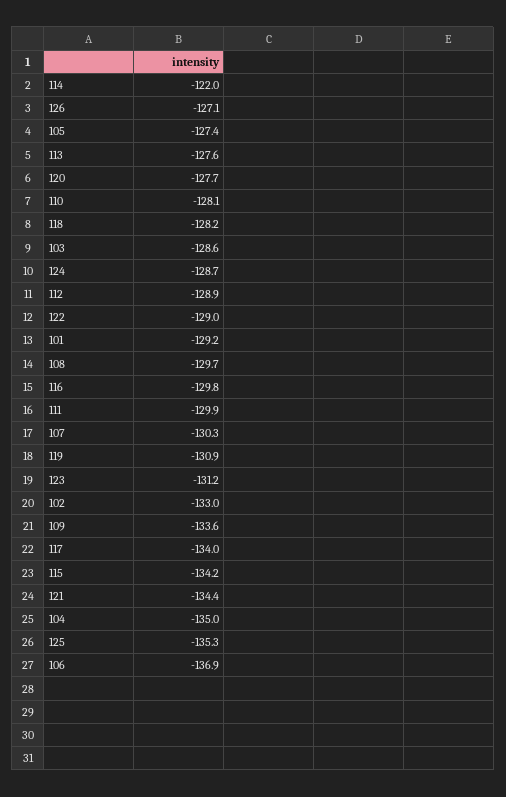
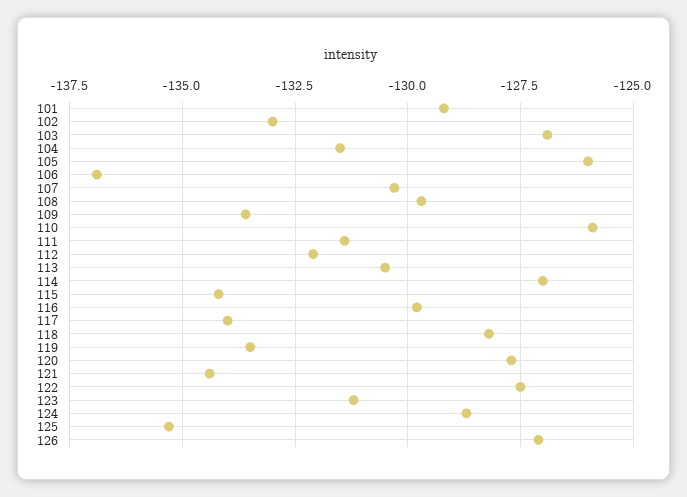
114: -122 -> -127
105: -127.4 -> -126
113: -127.6 -> -130.5
110: -128.1 -> -126
103: -128.6 -> -127
112: -128.9 -> -132
122: -129 -> -127.5
111: -129.9 -> -131.5
119: -130.9 -> -133.5
104: -135 -> -131.5

